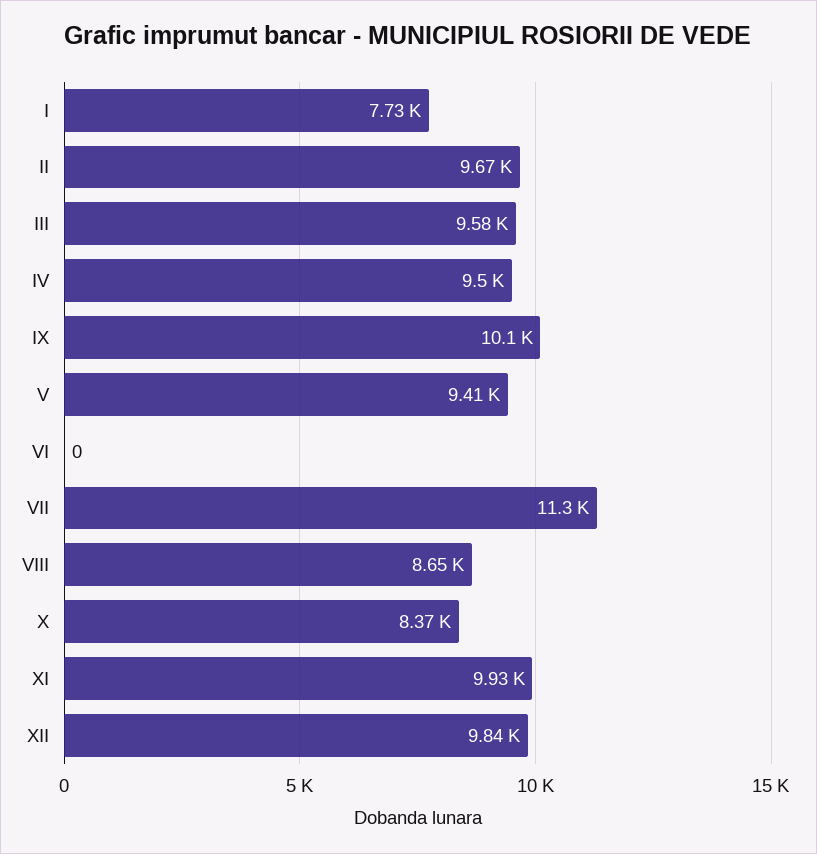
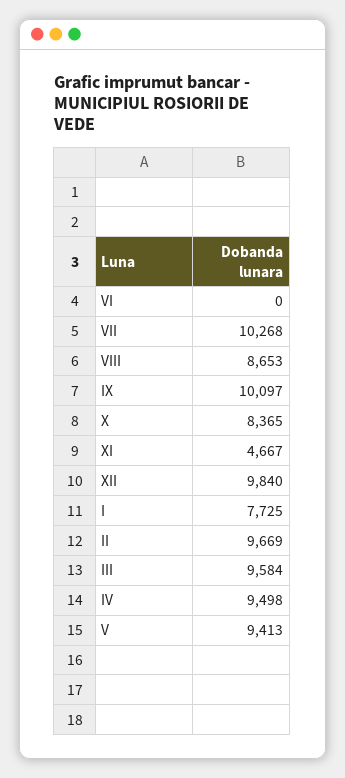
VII: 11300 -> 10268
XI: 9930 -> 4667

